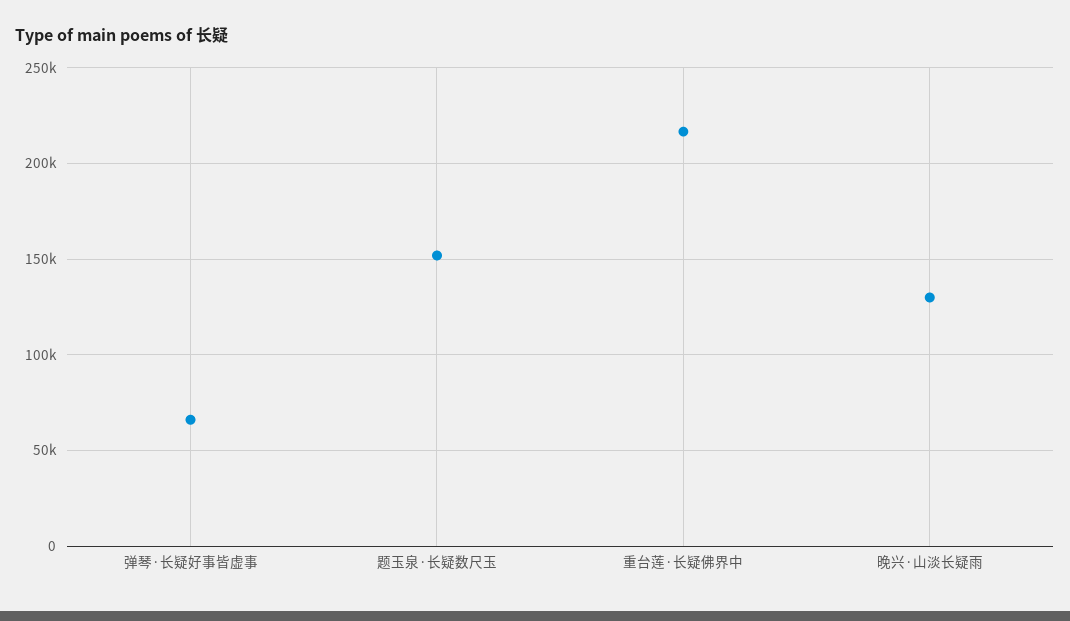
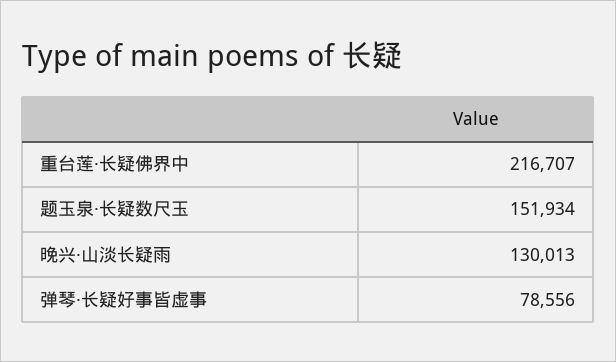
弹琴·长疑好事皆虚事: 65000 -> 78556

